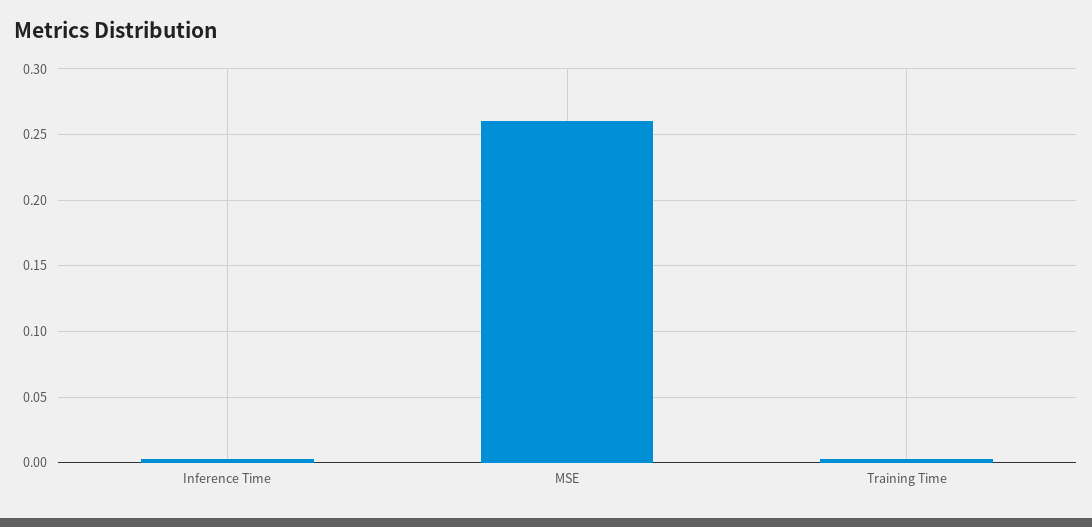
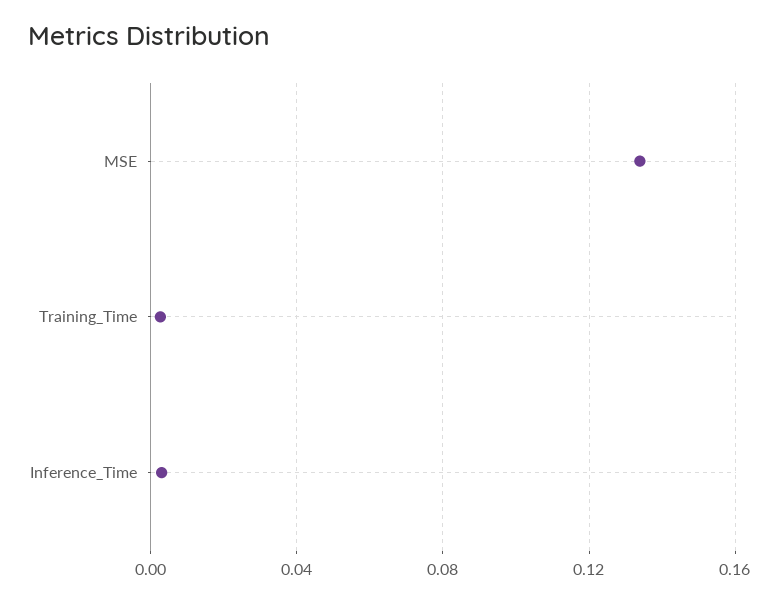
MSE: 0.26 -> 0.135

